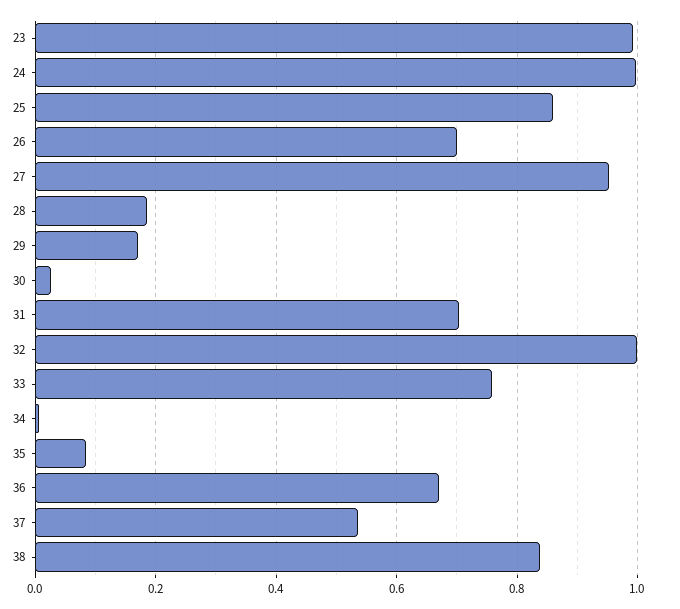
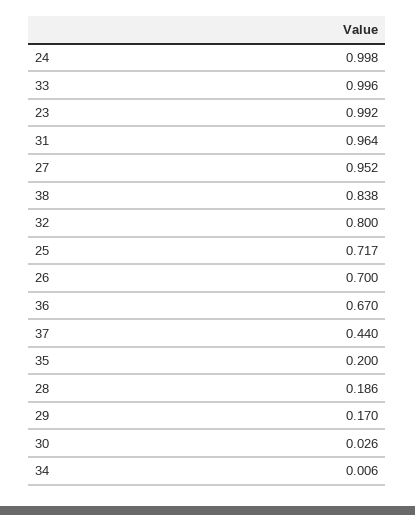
25: 0.86 -> 0.717
31: 0.7 -> 0.964
32: 1 -> 0.8
33: 0.76 -> 0.996
35: 0.08 -> 0.2
37: 0.54 -> 0.44

